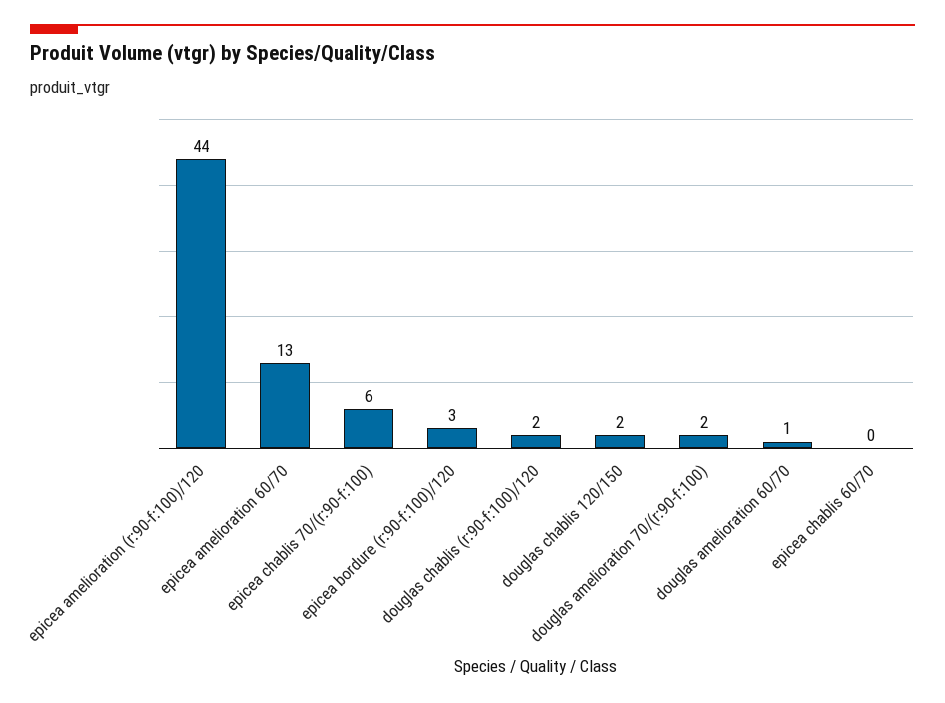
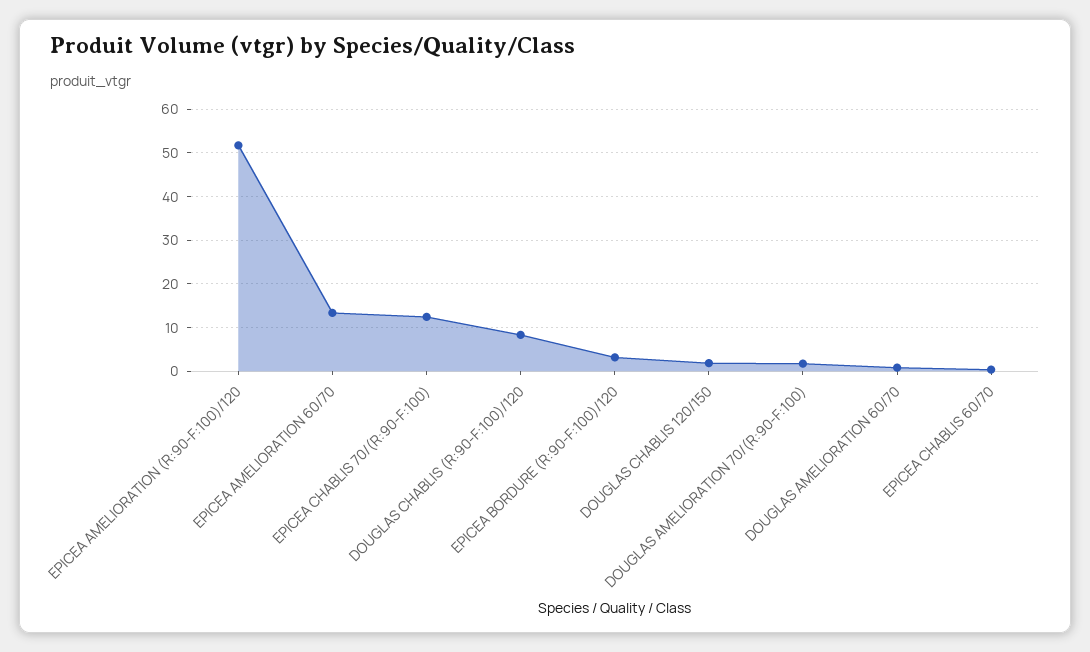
epicea amelioration (r:90-f:100)/120: 44 -> 52
epicea chablis 70/(r:90-f:100): 6 -> 12
douglas chablis (r:90-f:100)/120: 2 -> 8

